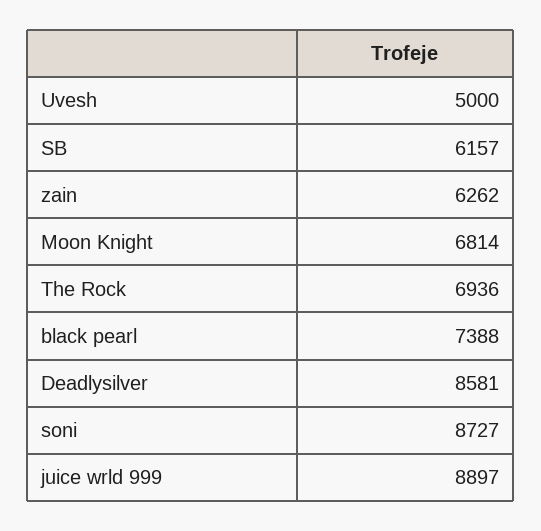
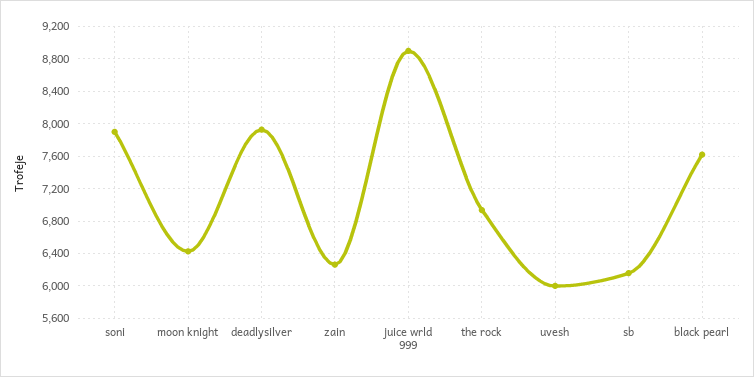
Uvesh: 5000 -> 6000
Moon Knight: 6814 -> 6400
black pearl: 7388 -> 7600
Deadlysilver: 8581 -> 7900
soni: 8727 -> 7900

